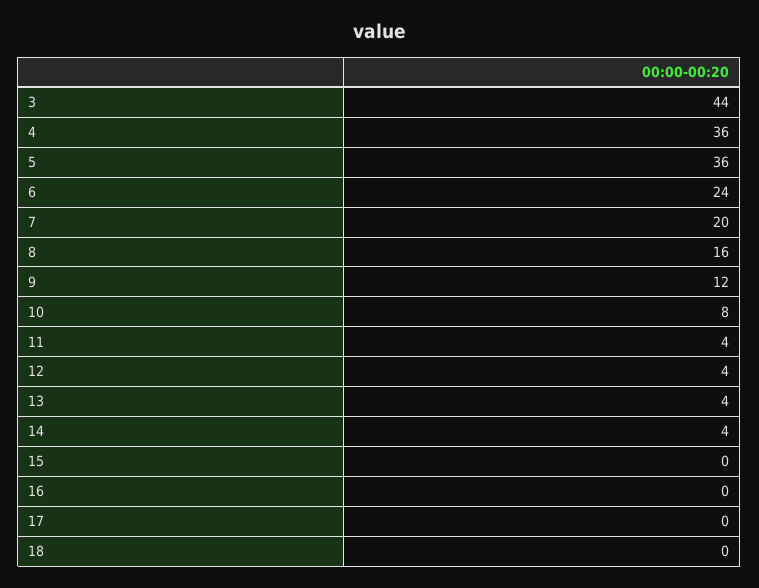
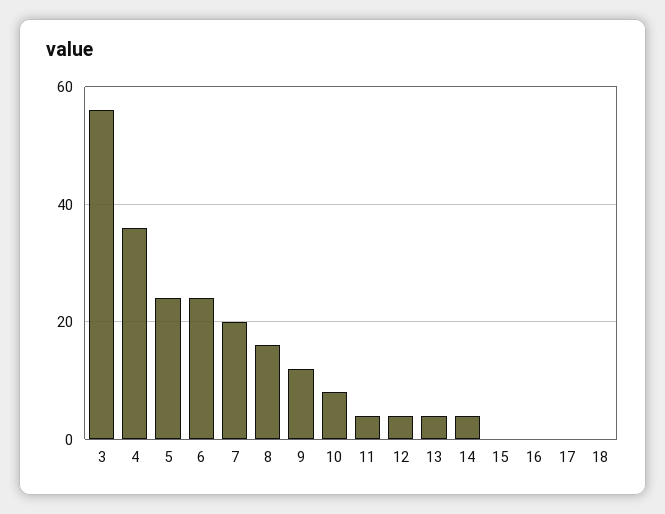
3: 44 -> 55
5: 36 -> 25

